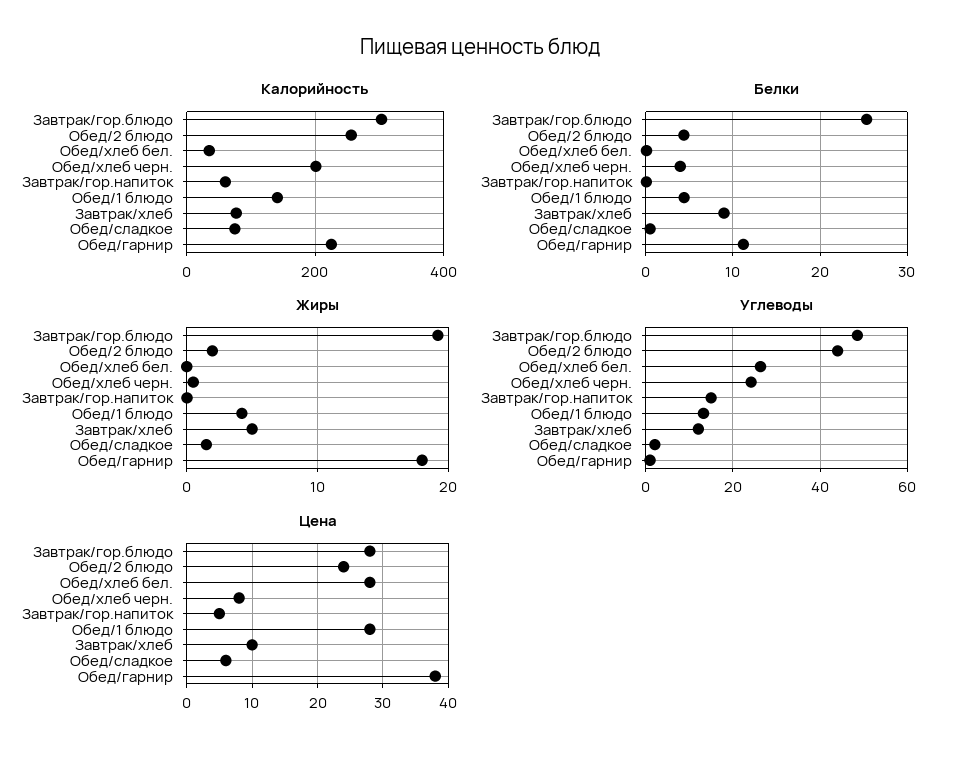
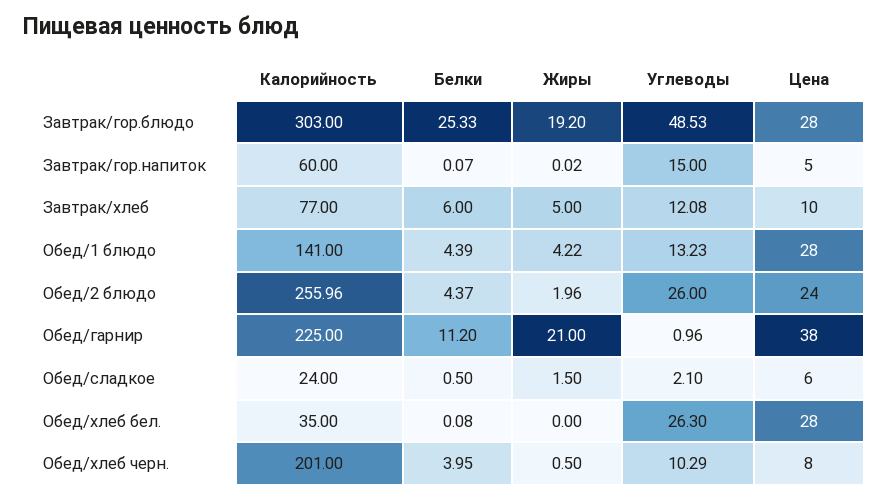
Калорийность, Обед/сладкое: 80 -> 24
Белки, Завтрак/хлеб: 9 -> 6
Жиры, Обед/гарнир: 18 -> 21
Углеводы, Обед/2 блюдо: 44 -> 26
Углеводы, Обед/хлеб черн.: 24 -> 10.29

